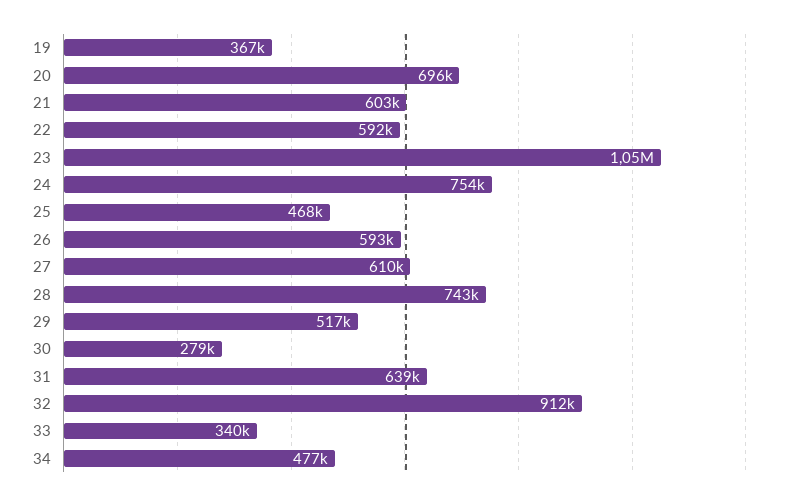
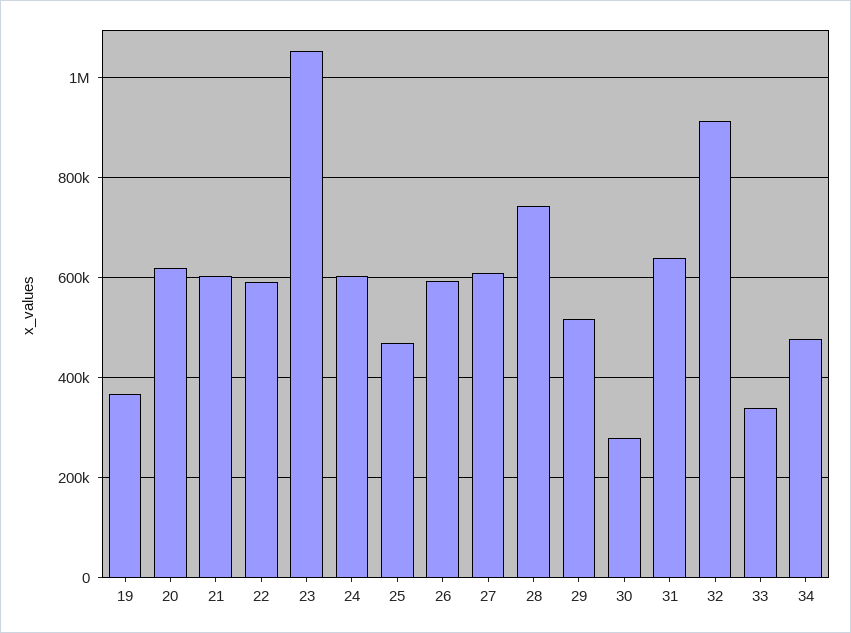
20: 696000 -> 620000
24: 754000 -> 600000

